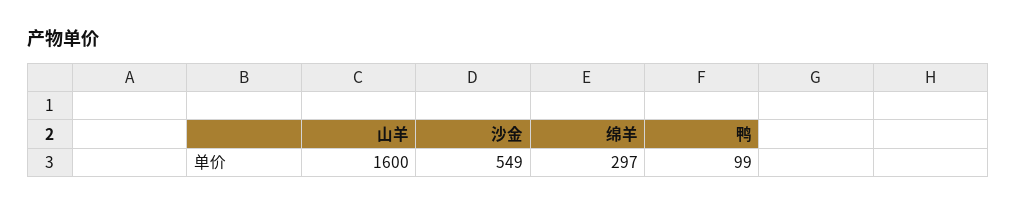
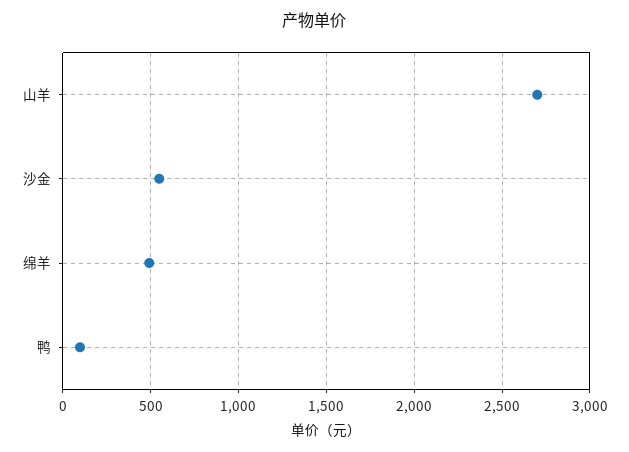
山羊: 1600 -> 2700
绵羊: 297 -> 500

